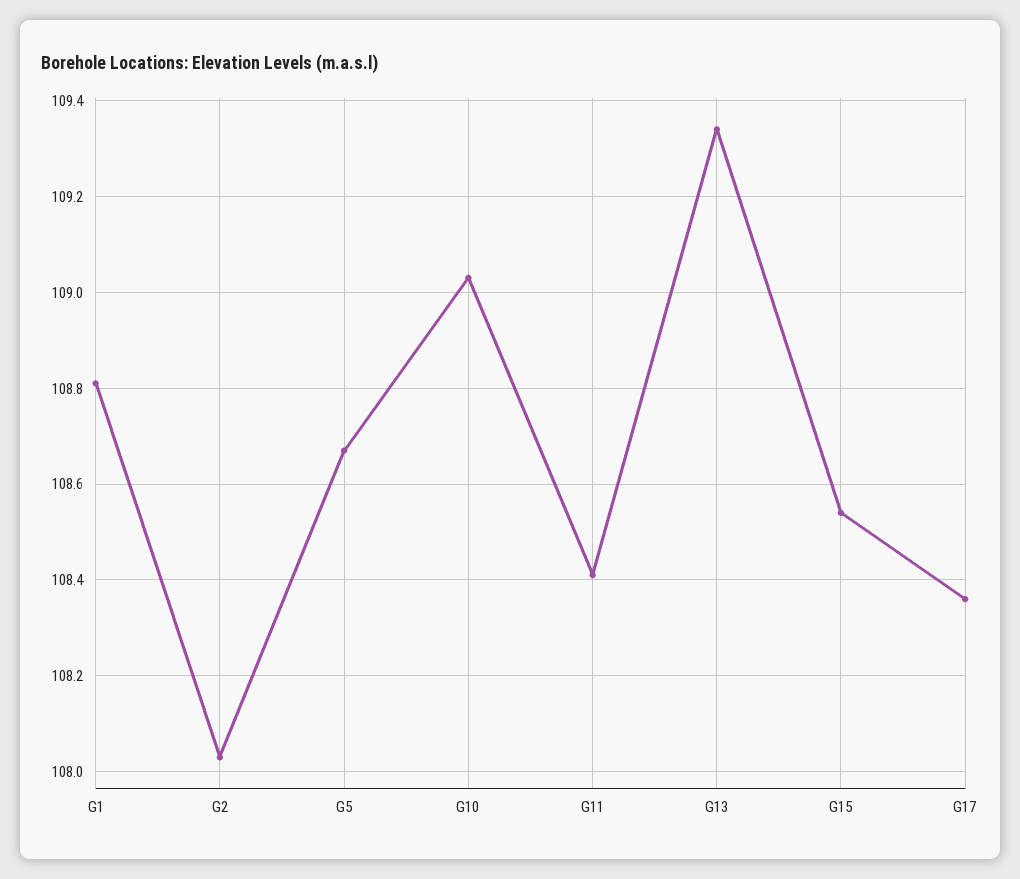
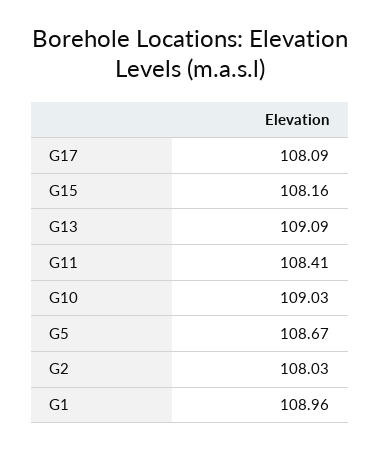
G1: 108.8 -> 108.96
G13: 109.35 -> 109.09
G15: 108.55 -> 108.16
G17: 108.35 -> 108.09

